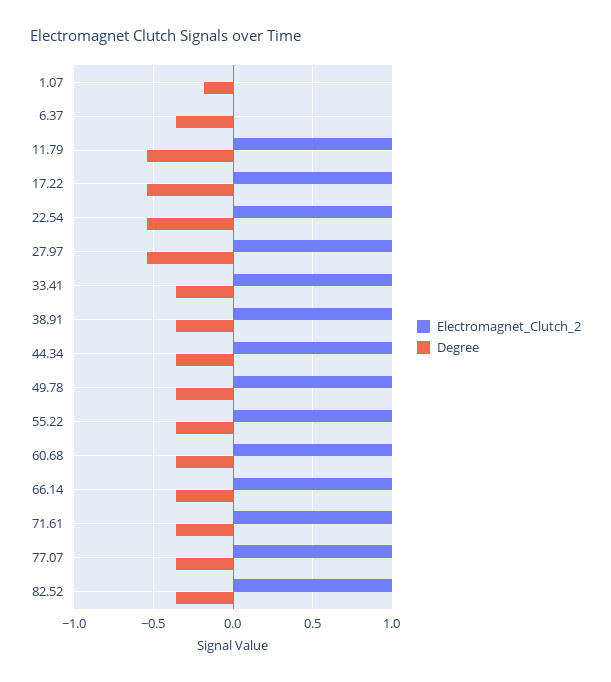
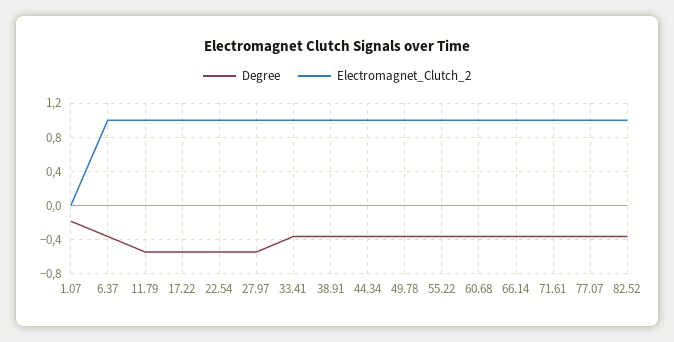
Electromagnet_Clutch_2, 6.37: 0 -> 1

